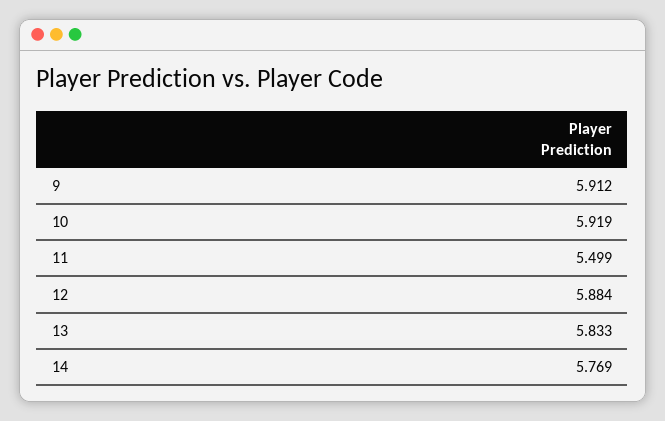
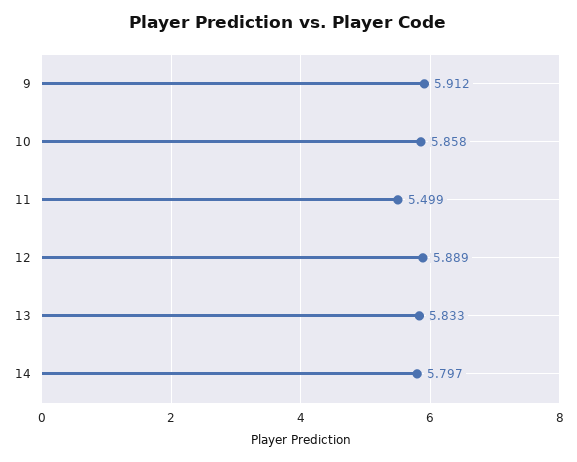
10: 5.919 -> 5.858
12: 5.884 -> 5.889
14: 5.769 -> 5.797

